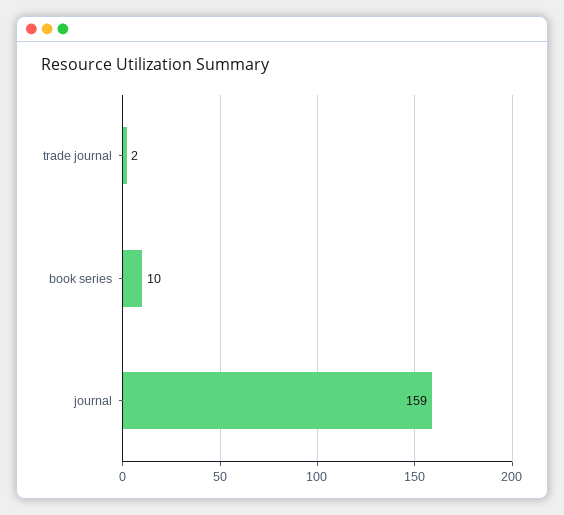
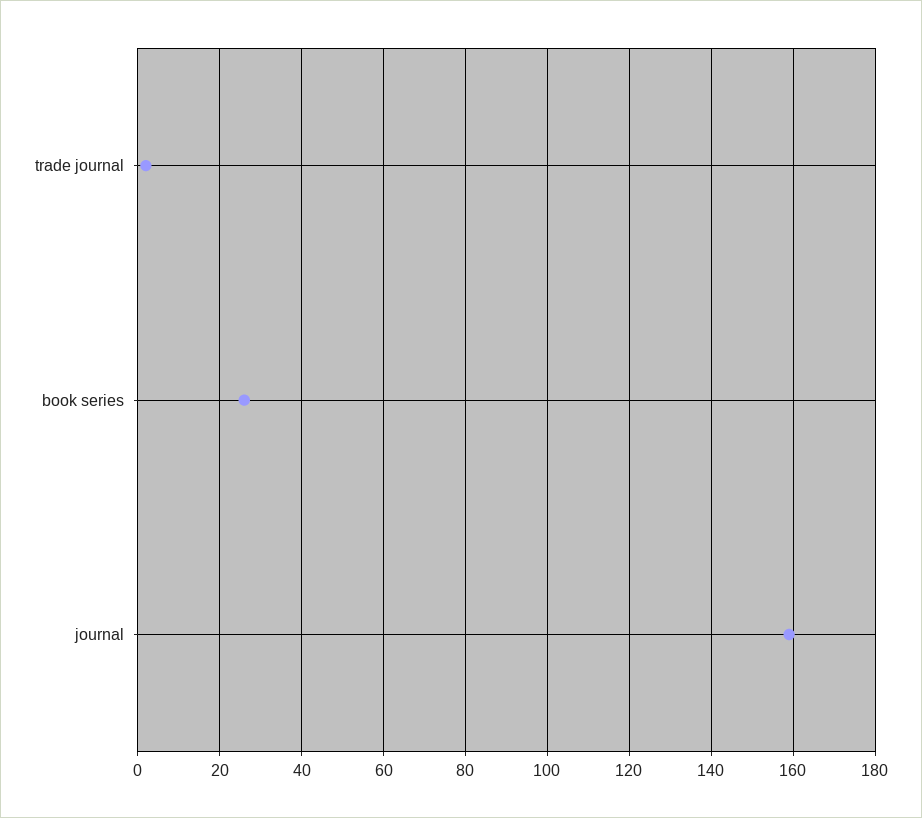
book series: 10 -> 25

